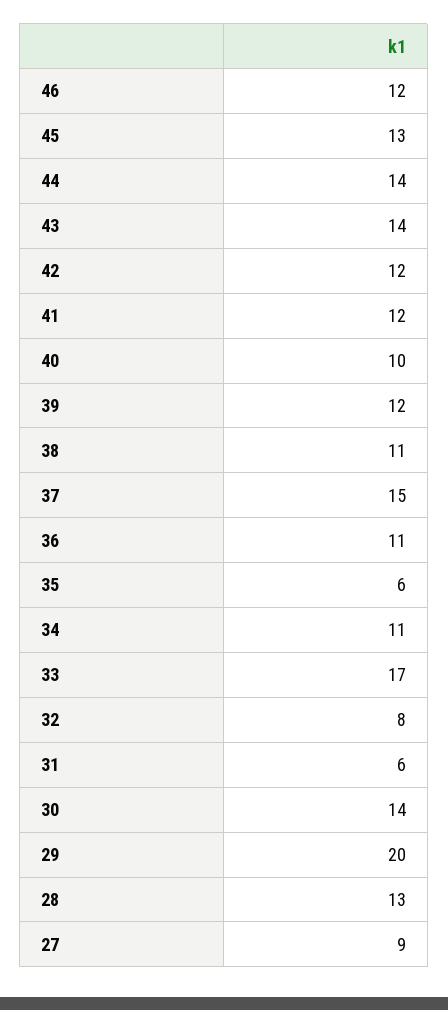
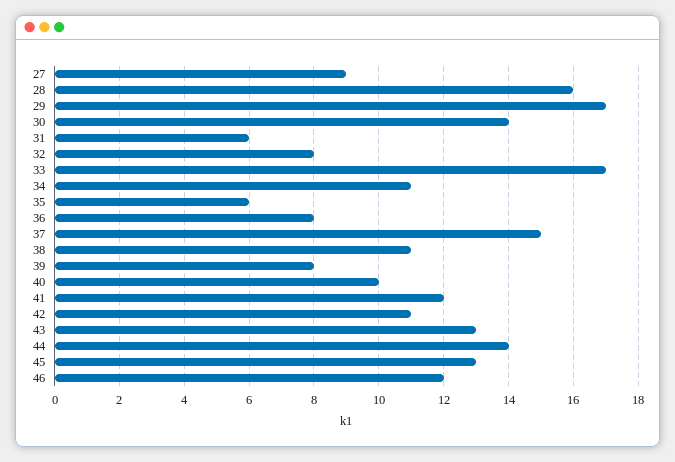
43: 14 -> 13
42: 12 -> 11
39: 12 -> 8
36: 11 -> 8
29: 20 -> 17
28: 13 -> 16

